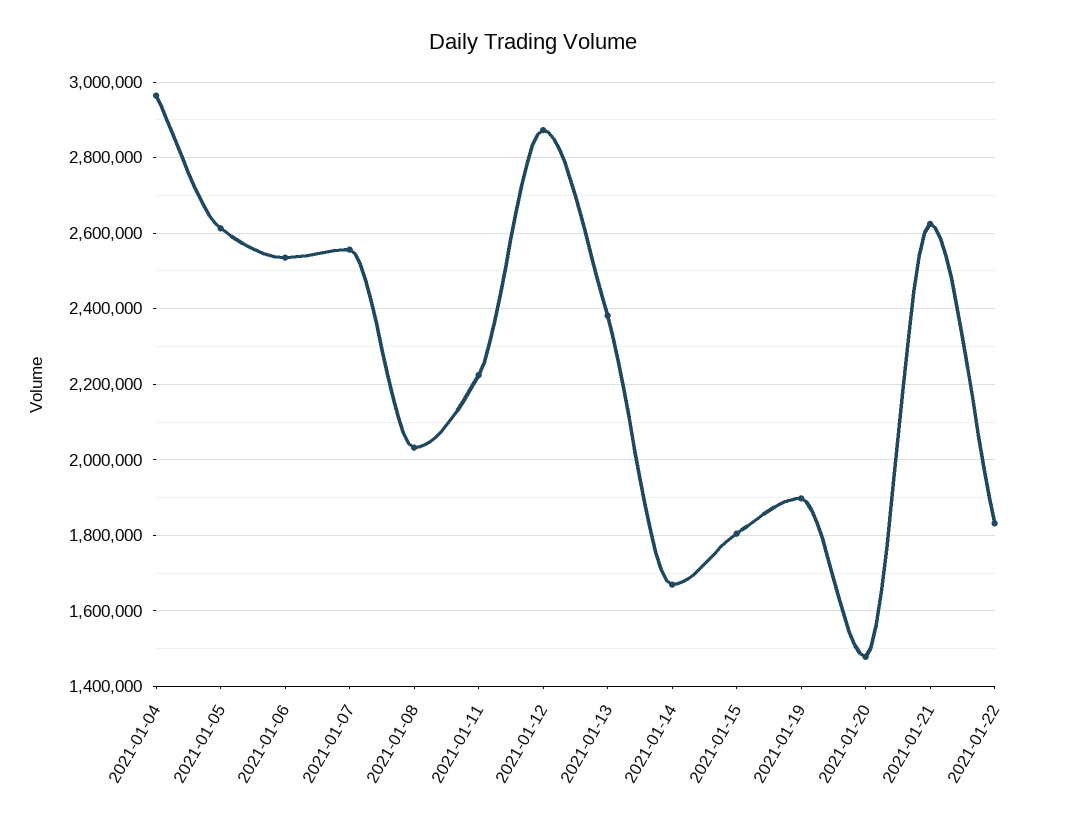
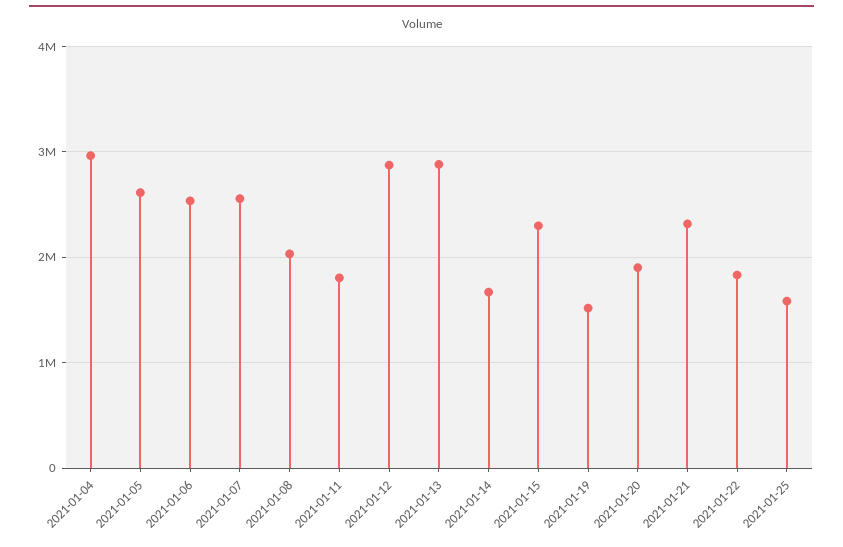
2021-01-11: 2220000 -> 1800000
2021-01-13: 2380000 -> 2900000
2021-01-15: 1800000 -> 2300000
2021-01-19: 1900000 -> 1500000
2021-01-20: 1480000 -> 1900000
2021-01-21: 2620000 -> 2300000
2021-01-25: none -> 1600000

